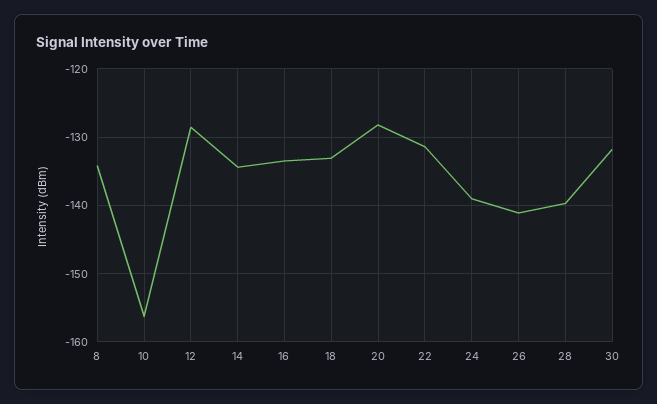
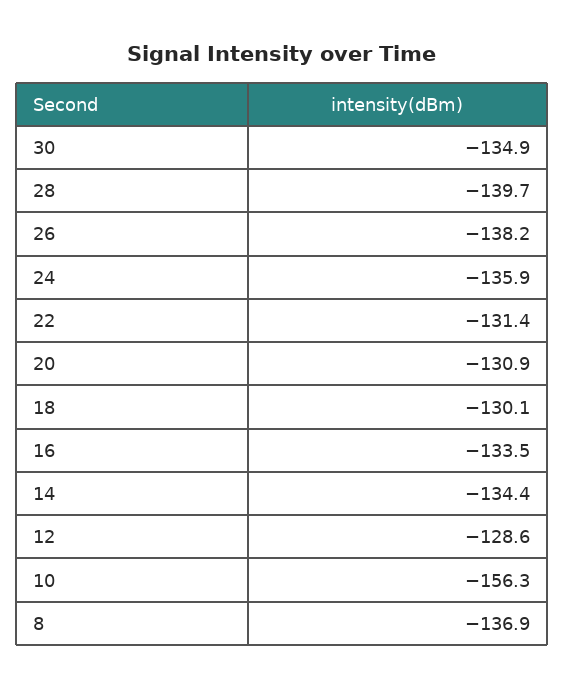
8: -134 -> -136.9
18: -133 -> -130.1
20: -128 -> -130.9
24: -139 -> -135.9
26: -141 -> -138.2
30: -132 -> -134.9

